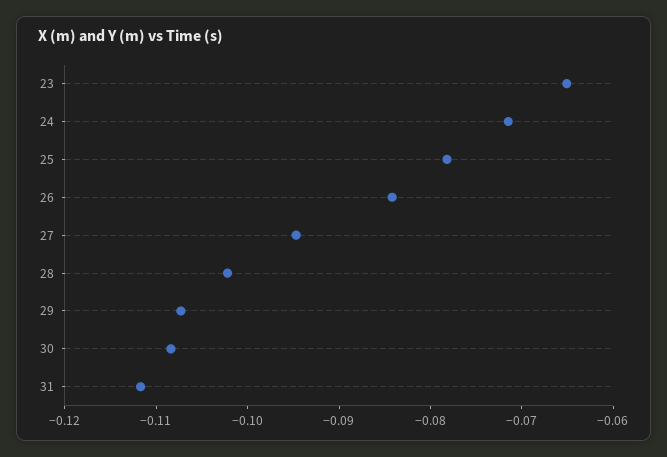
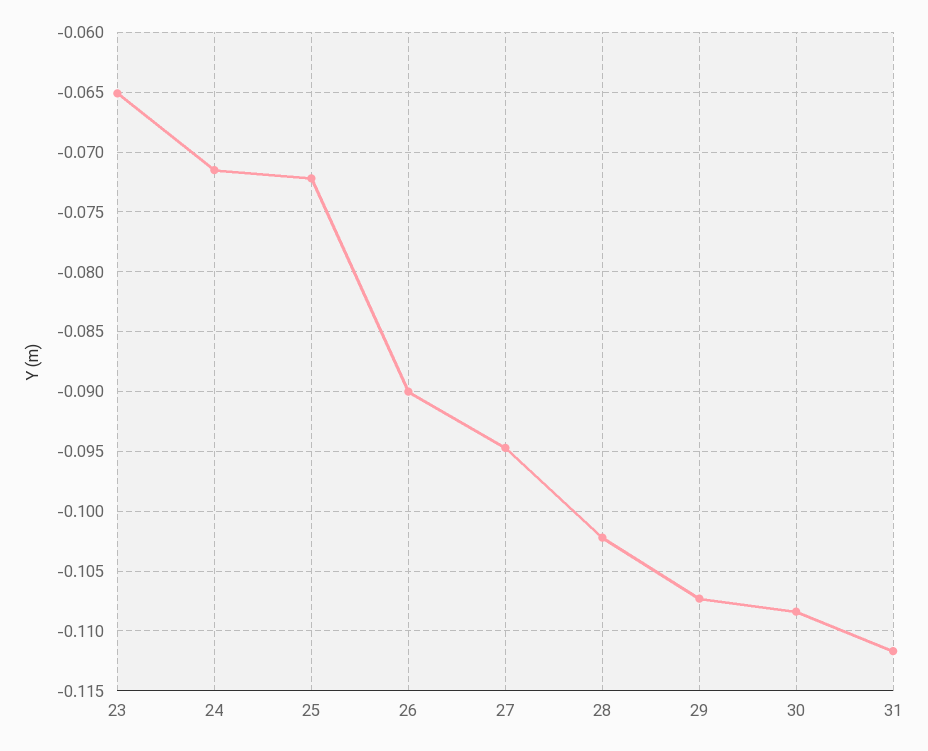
25: -0.078 -> -0.072
26: -0.084 -> -0.09

